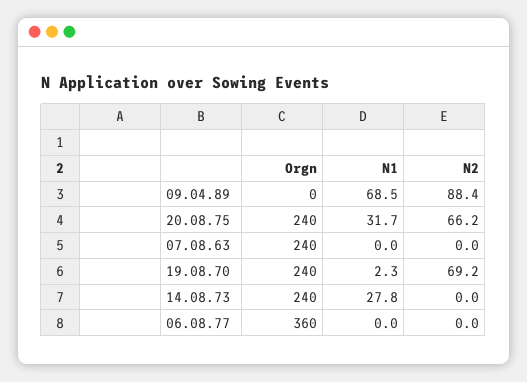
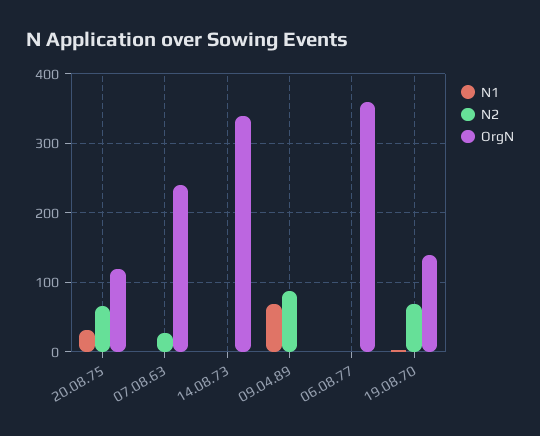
Orgn, 20.08.75: 240 -> 120
N2, 07.08.63: 0 -> 30
Orgn, 19.08.70: 240 -> 140
Orgn, 14.08.73: 240 -> 340
N1, 14.08.73: 27.8 -> 0

